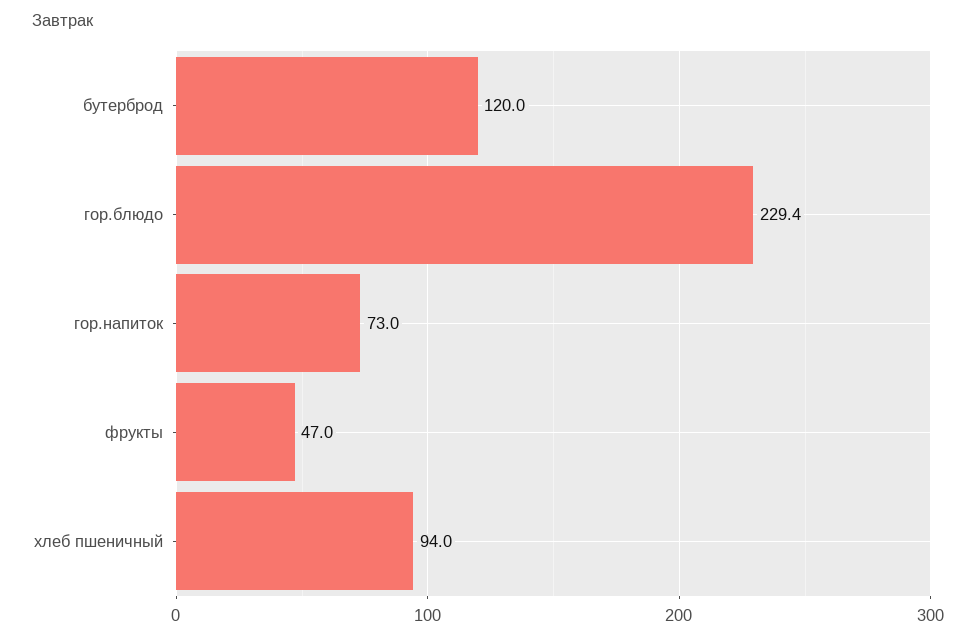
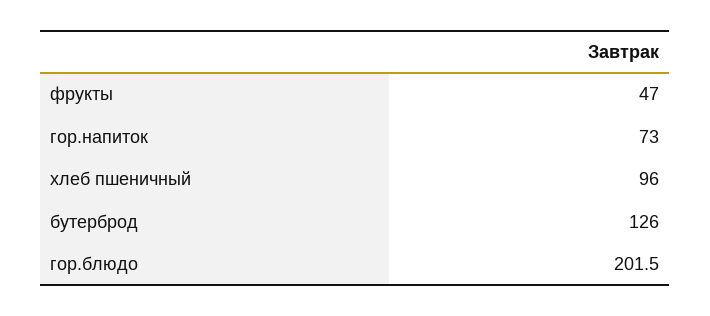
бутерброд: 120 -> 126
гор.блюдо: 229.4 -> 201.5
хлеб пшеничный: 94 -> 96

